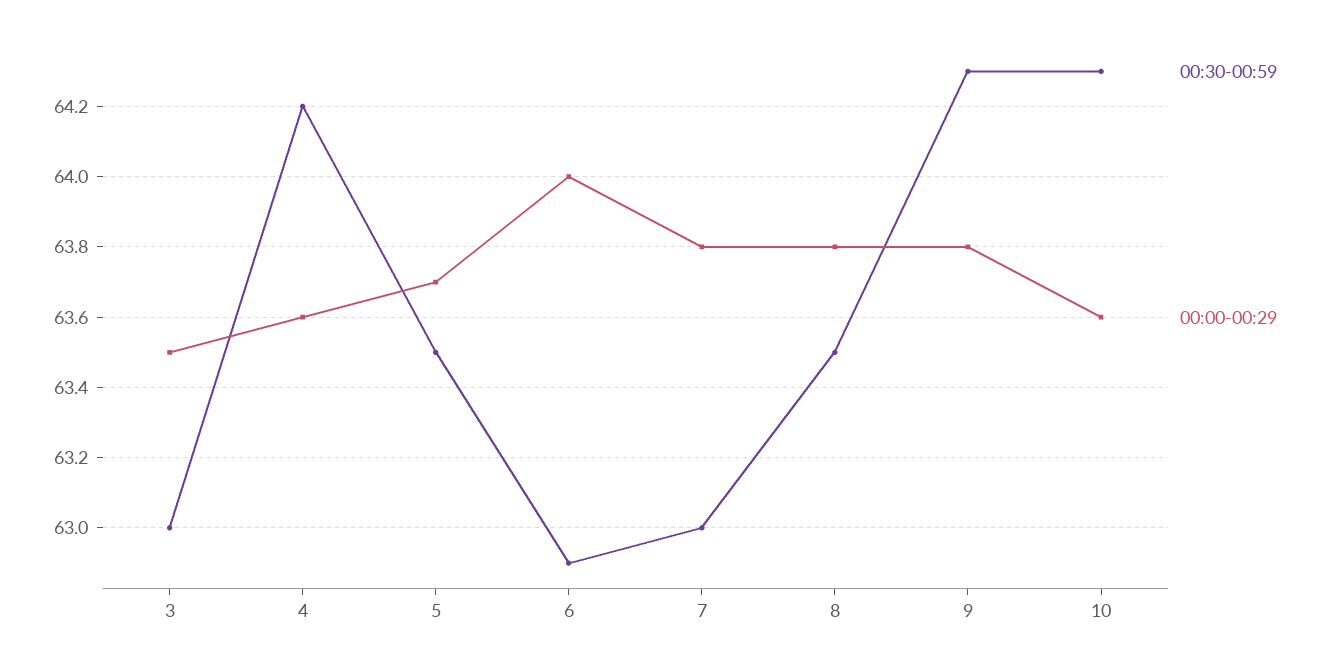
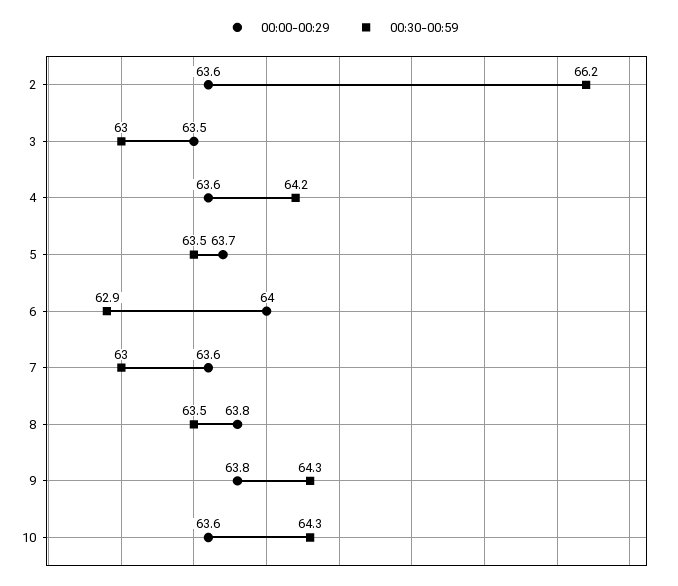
00:00-00:29, 7: 63.8 -> 63.6
00:00-00:29, 2: none -> 63.6
00:30-00:59, 2: none -> 66.2

